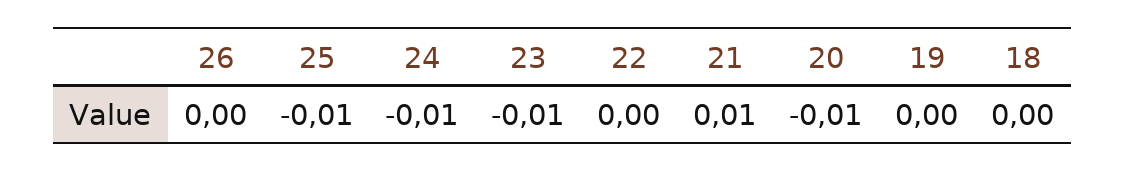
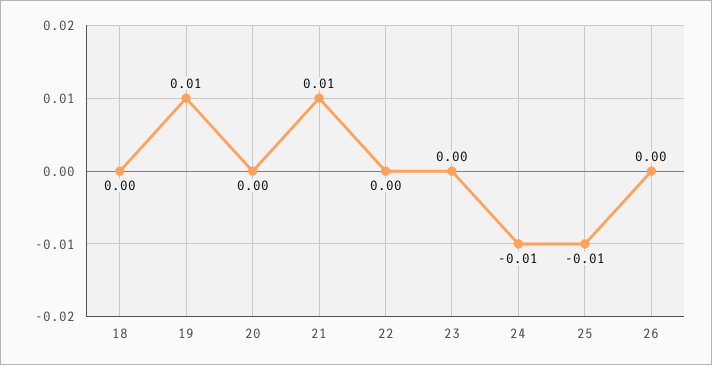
23: -0.01 -> 0
20: -0.01 -> 0
19: 0 -> 0.01

